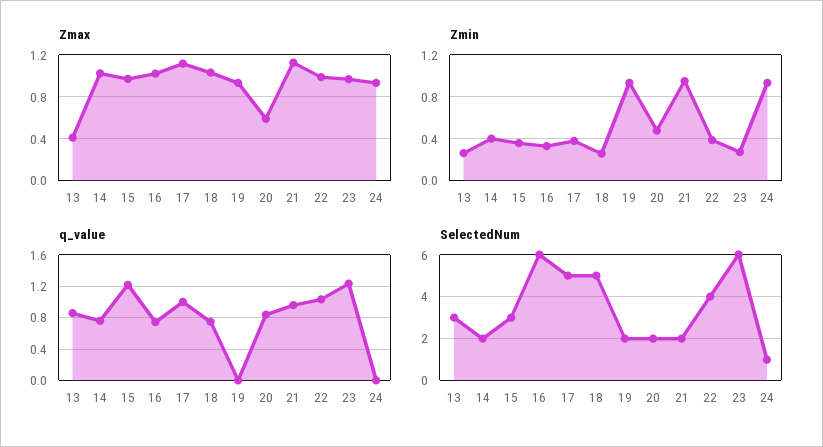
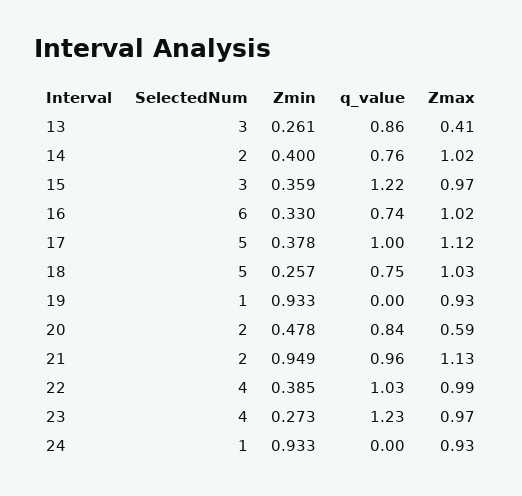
SelectedNum, 19: 2 -> 1
SelectedNum, 23: 6 -> 4

